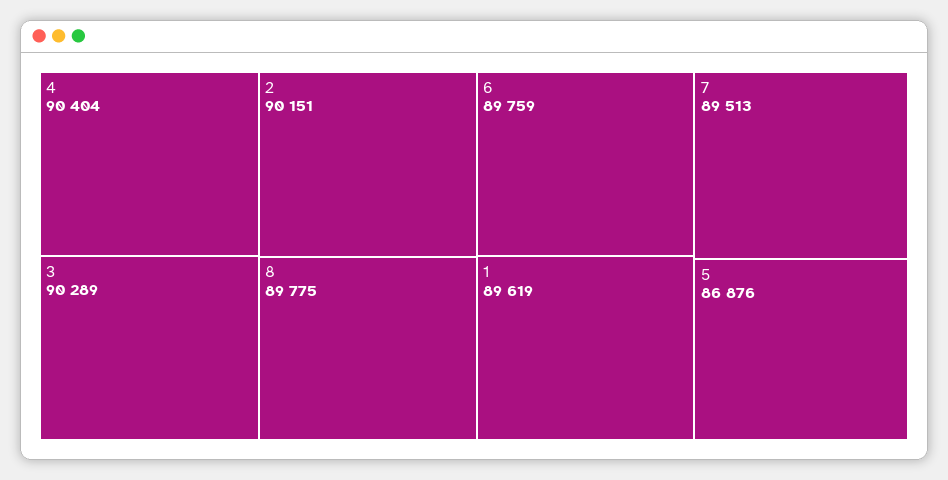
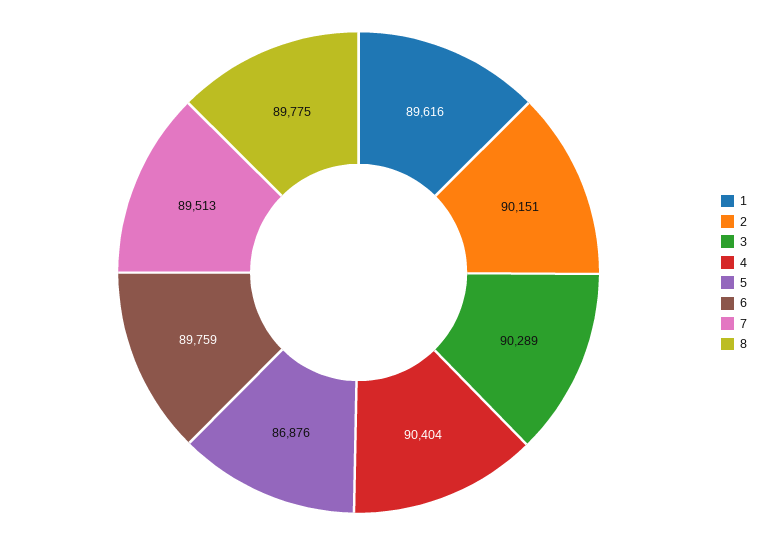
1: 89619 -> 89616

